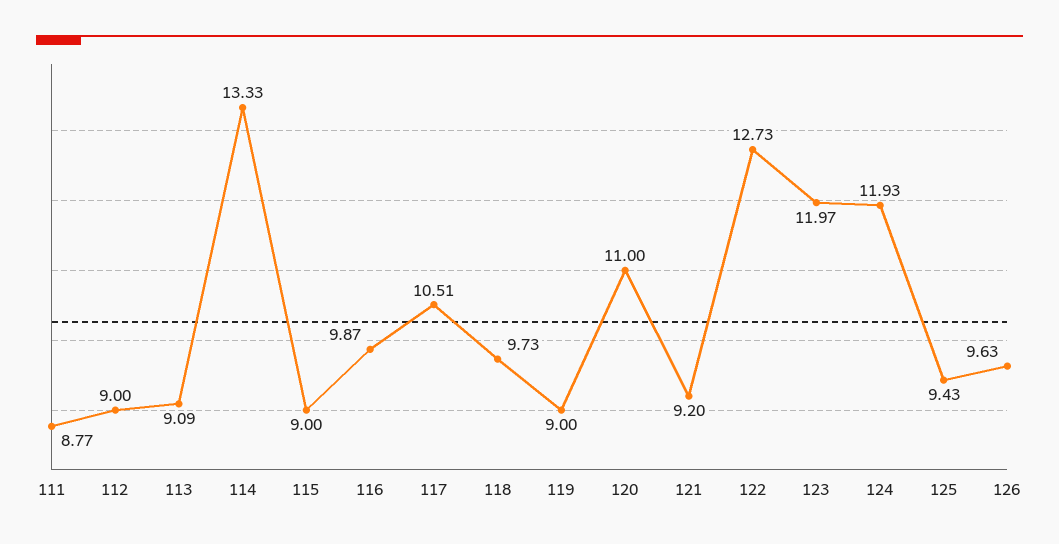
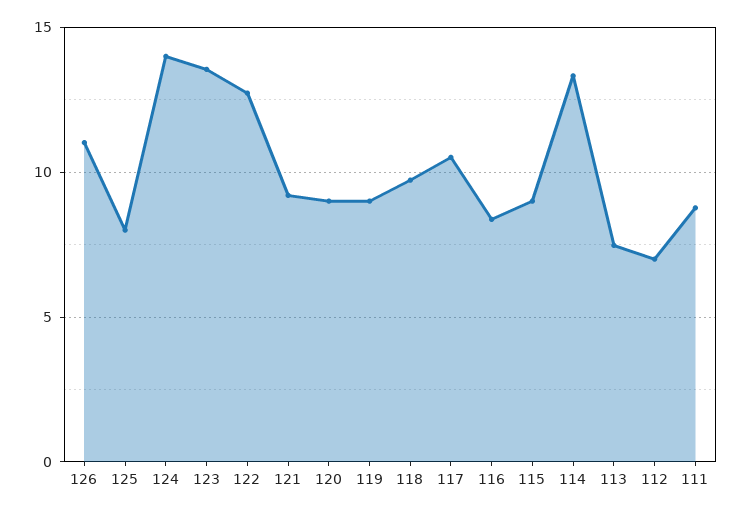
112: 9 -> 7
113: 9.09 -> 7.5
116: 9.87 -> 8.5
120: 11 -> 9
123: 11.97 -> 13.5
124: 11.93 -> 14
125: 9.43 -> 8
126: 9.63 -> 11

